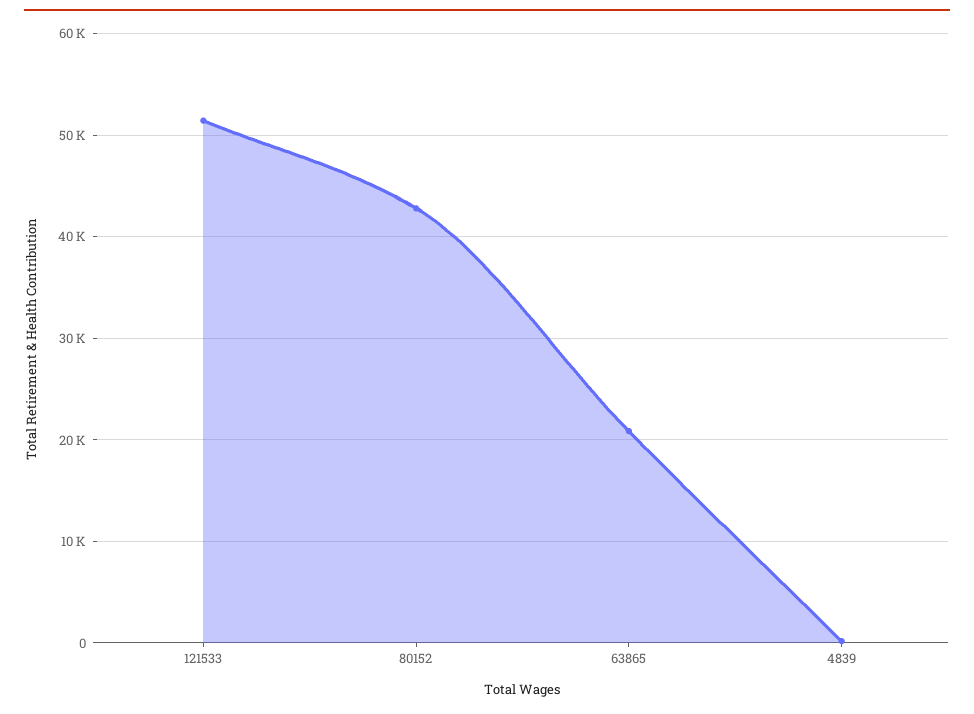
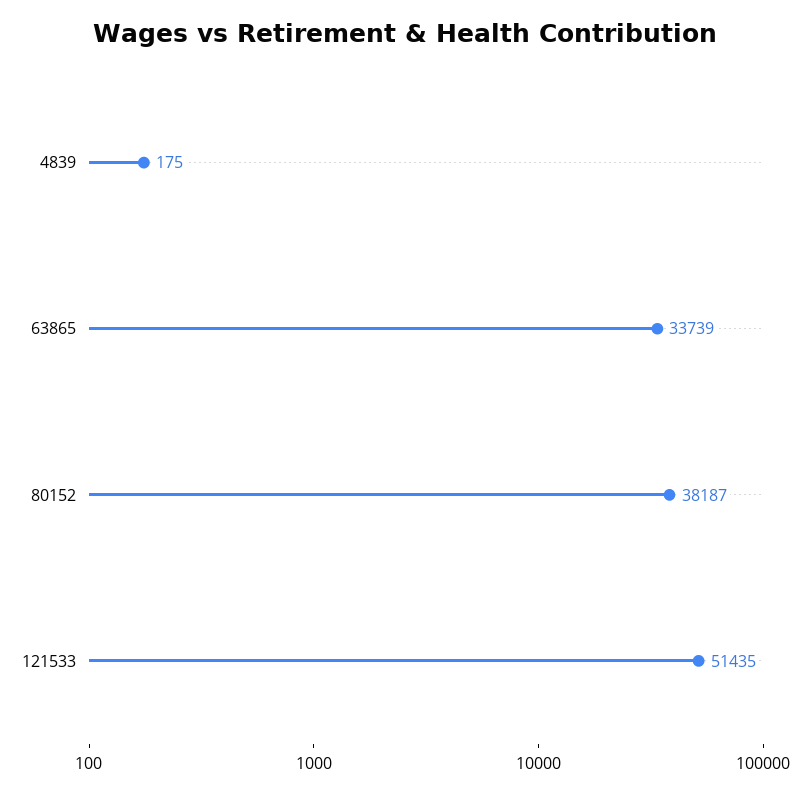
80152: 43000 -> 38187
63865: 21000 -> 33739

